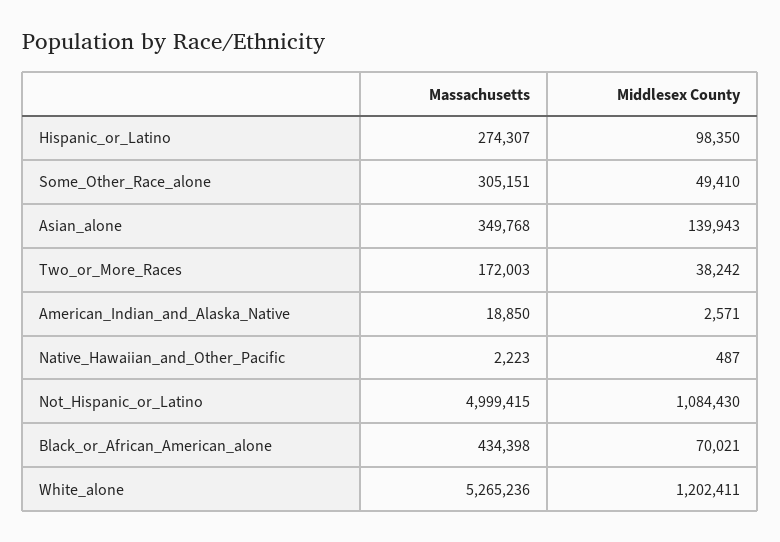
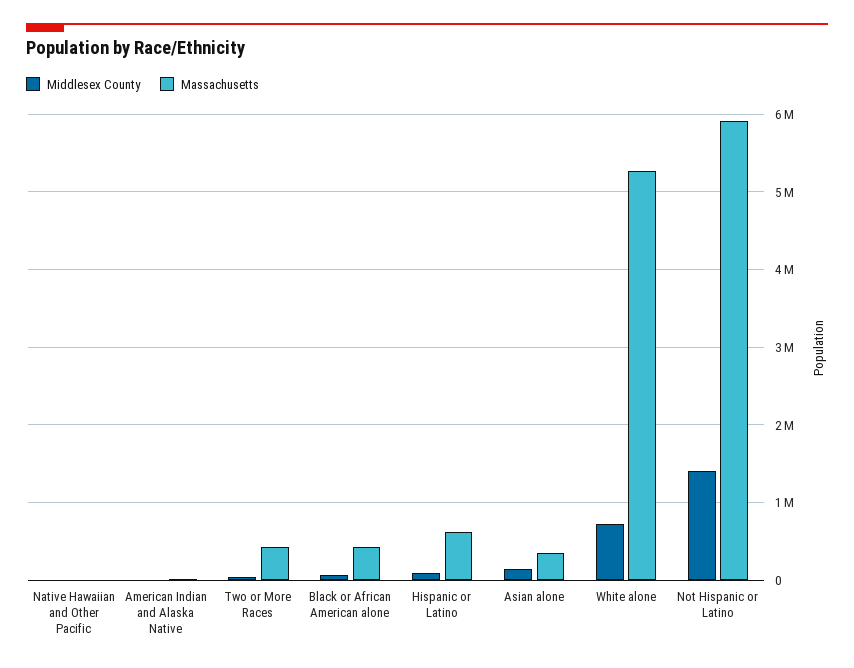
Massachusetts, Hispanic_or_Latino: 274307 -> 600000
Massachusetts, Some_Other_Race_alone: 305151 -> none
Middlesex County, Some_Other_Race_alone: 49410 -> none
Massachusetts, Two_or_More_Races: 172003 -> 400000
Massachusetts, Not_Hispanic_or_Latino: 4999415 -> 5900000
Middlesex County, Not_Hispanic_or_Latino: 1084430 -> 1400000
Middlesex County, White_alone: 1202411 -> 700000

